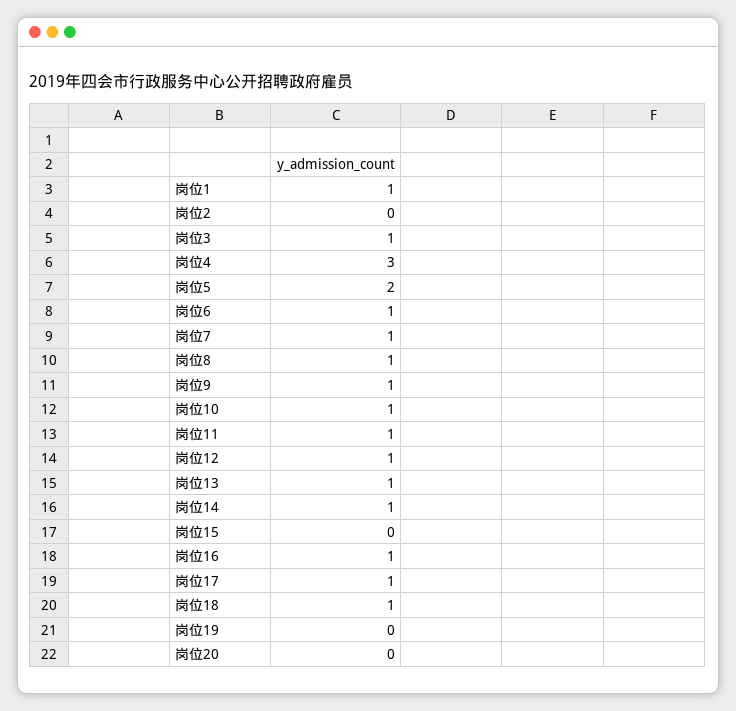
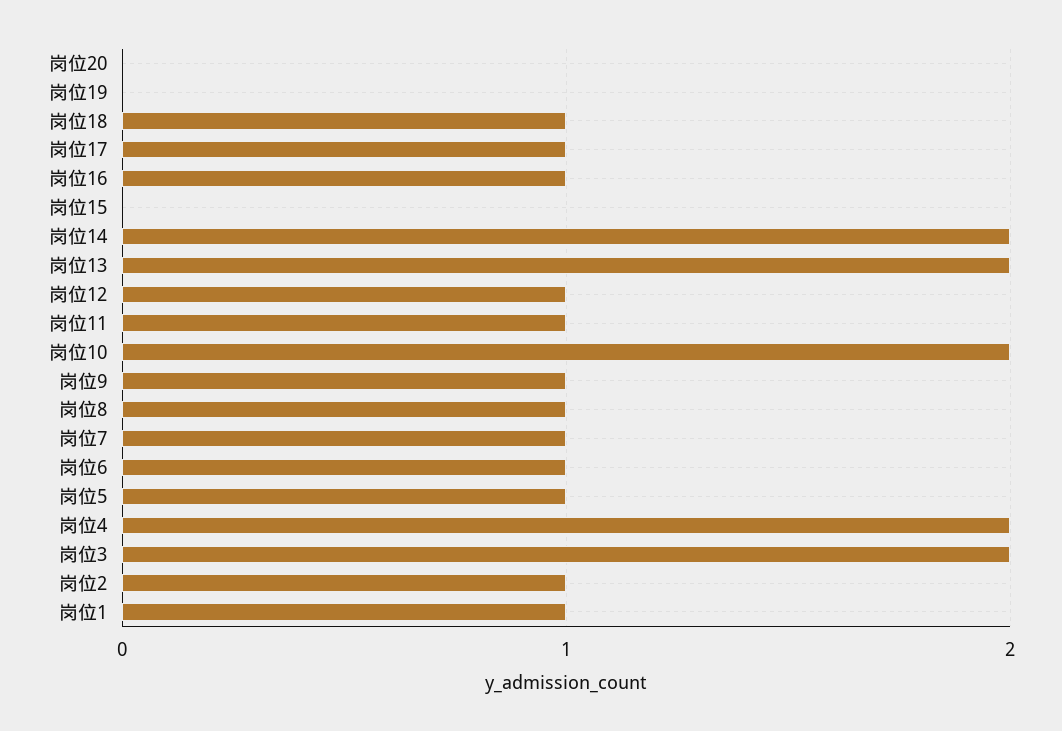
岗位2: 0 -> 1
岗位3: 1 -> 2
岗位4: 3 -> 2
岗位5: 2 -> 1
岗位10: 1 -> 2
岗位13: 1 -> 2
岗位14: 1 -> 2

